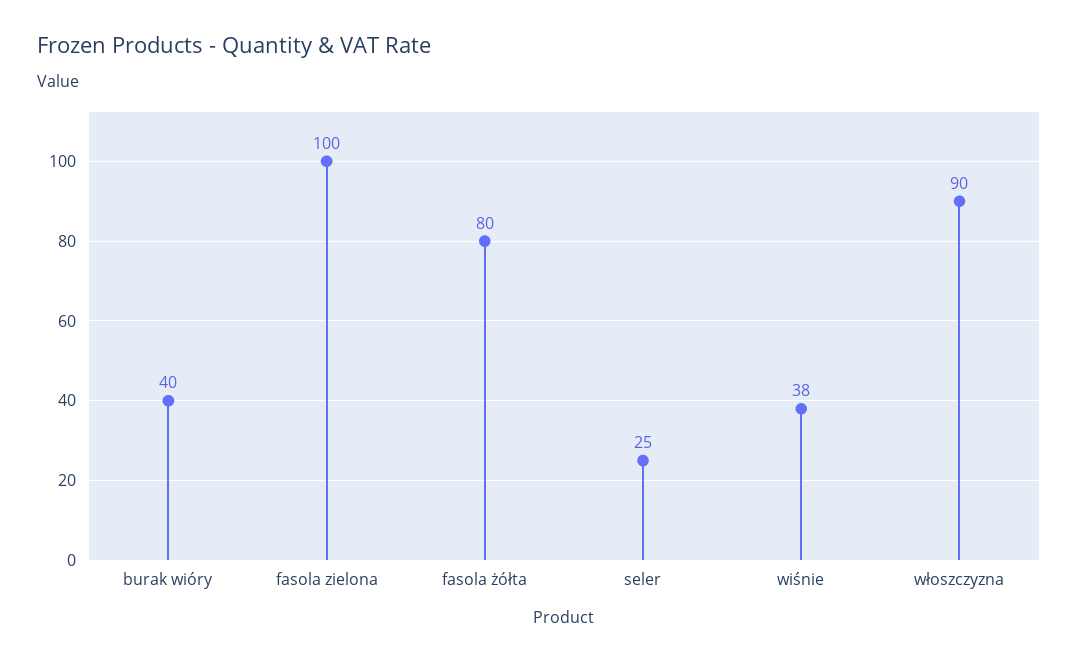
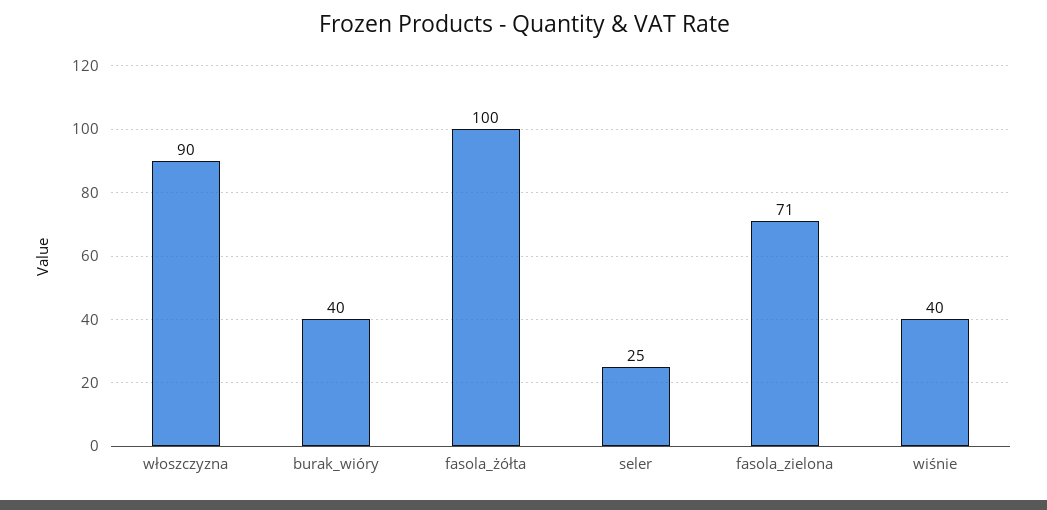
fasola zielona: 100 -> 71
fasola żółta: 80 -> 100
wiśnie: 38 -> 40

